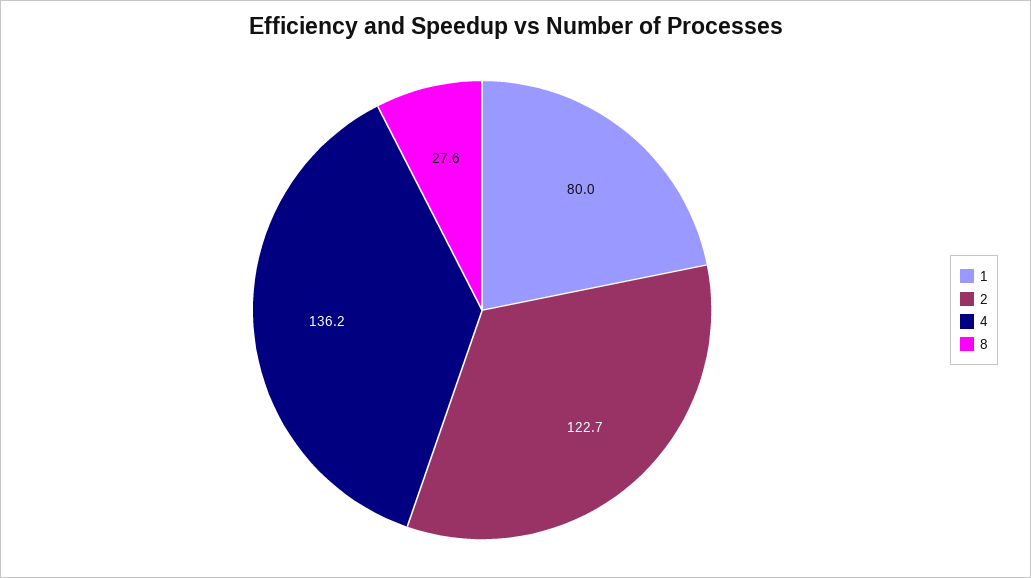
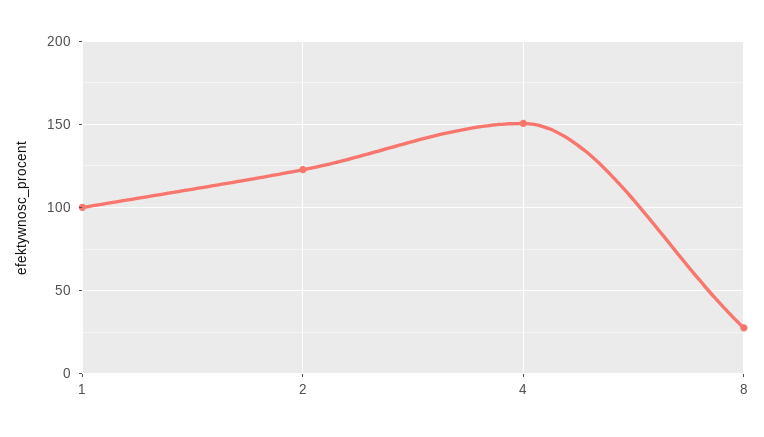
1: 80 -> 100
4: 136.2 -> 150

